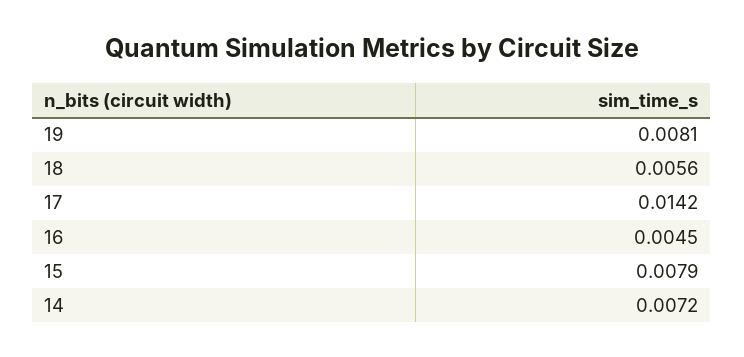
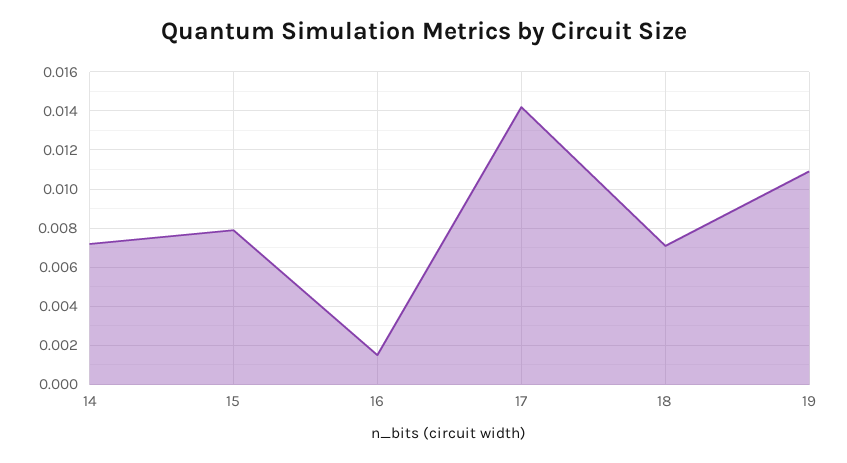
19: 0.0081 -> 0.011
18: 0.0056 -> 0.007
16: 0.0045 -> 0.0015

